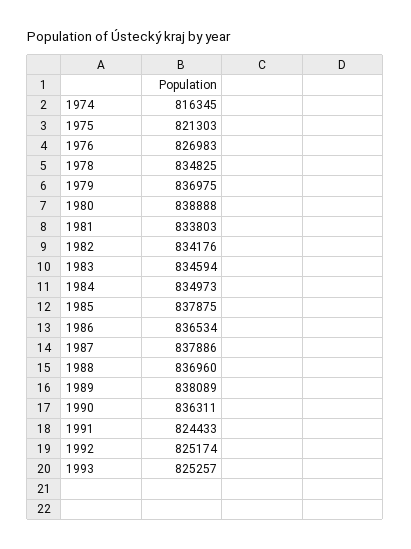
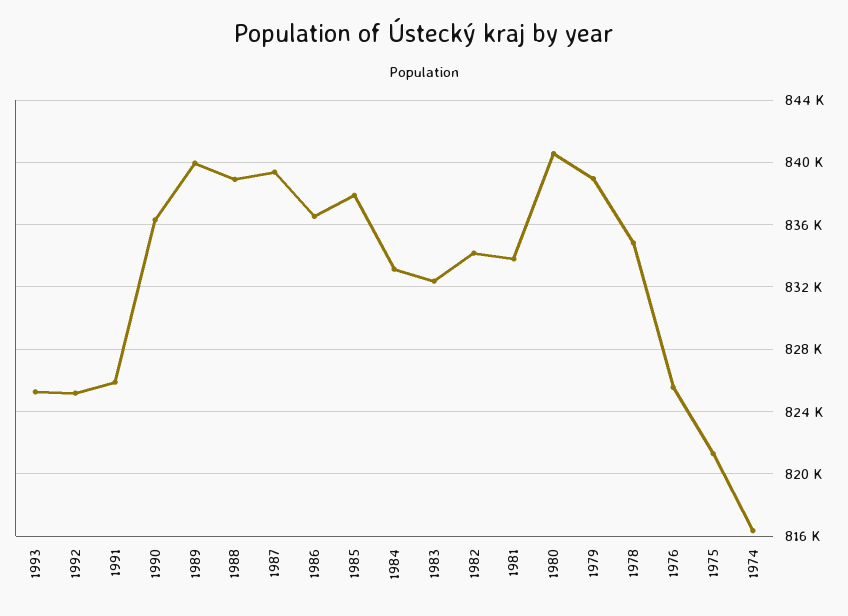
1976: 826983 -> 825500
1979: 836975 -> 839000
1980: 838888 -> 840500
1983: 834594 -> 832500
1984: 834973 -> 833000
1987: 837886 -> 839500
1988: 836960 -> 839000
1989: 838089 -> 840000
1991: 824433 -> 826000

